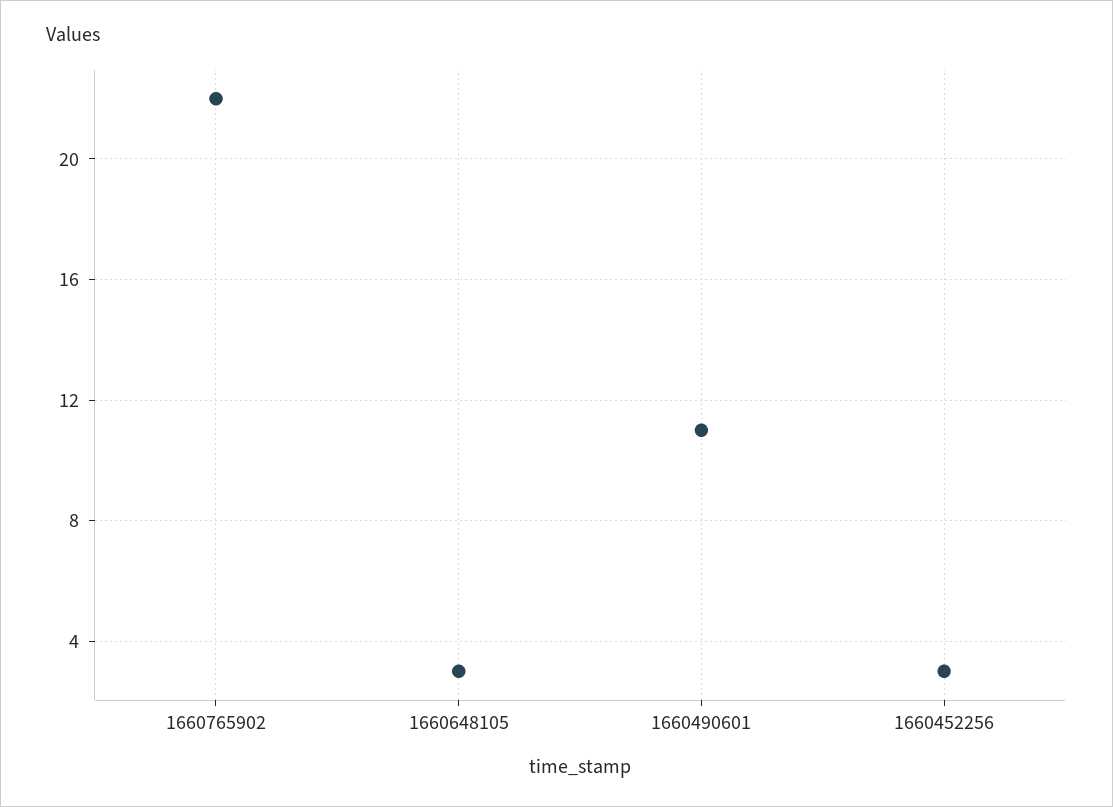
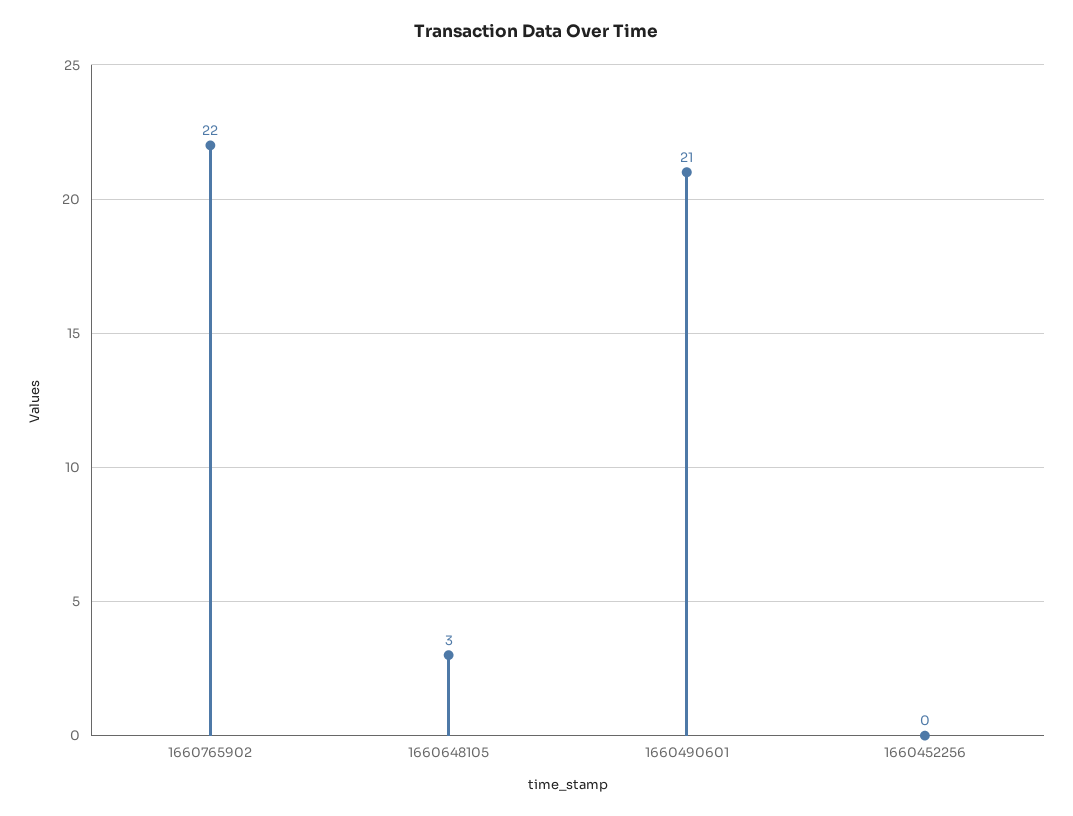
1660490601: 11 -> 21
1660452256: 3 -> 0

